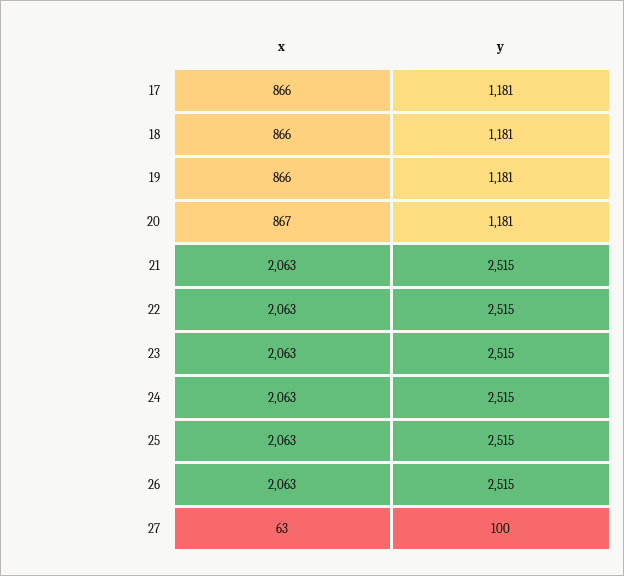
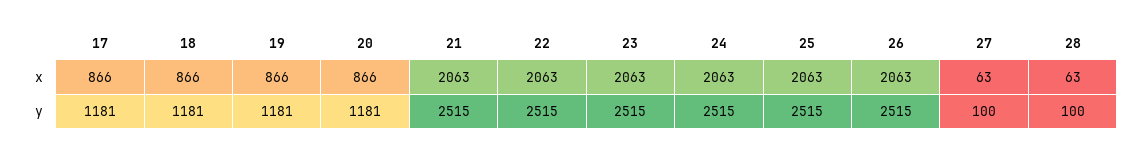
x, 20: 867 -> 866
x, 28: none -> 63
y, 28: none -> 100

